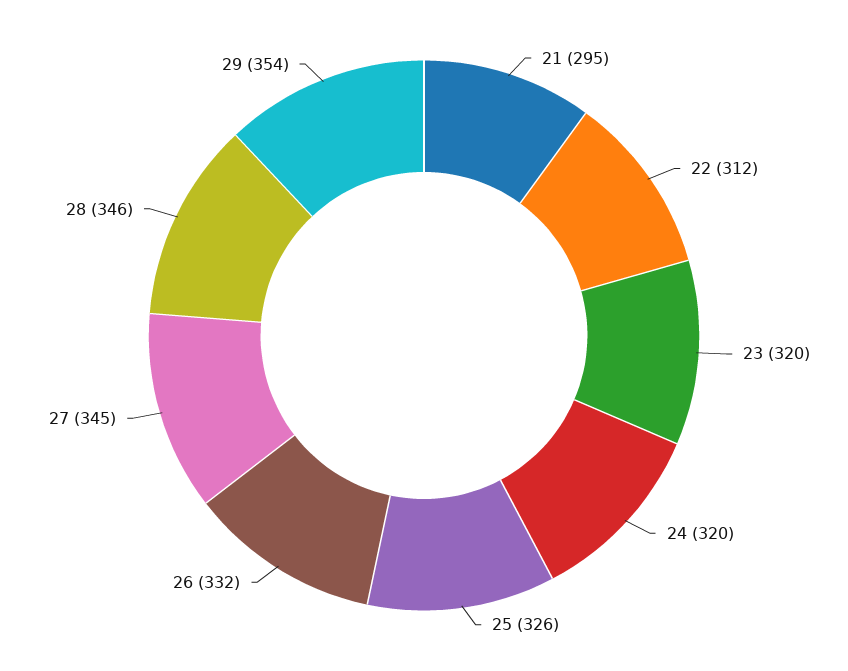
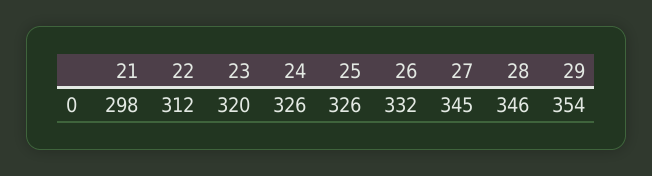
21: 295 -> 298
24: 320 -> 326

